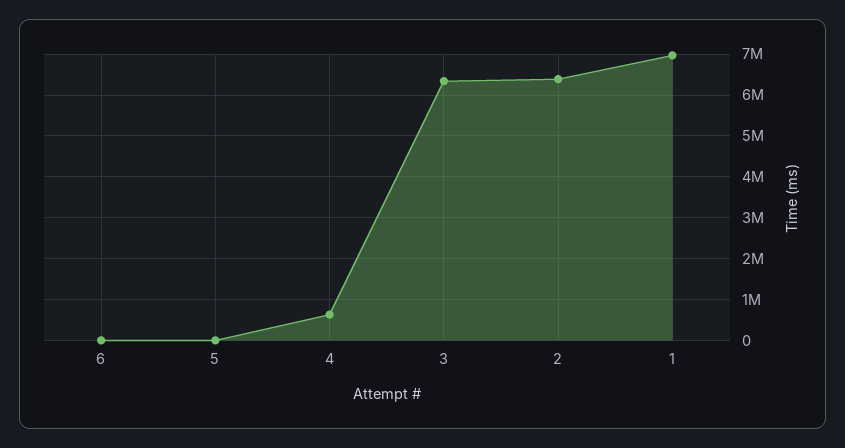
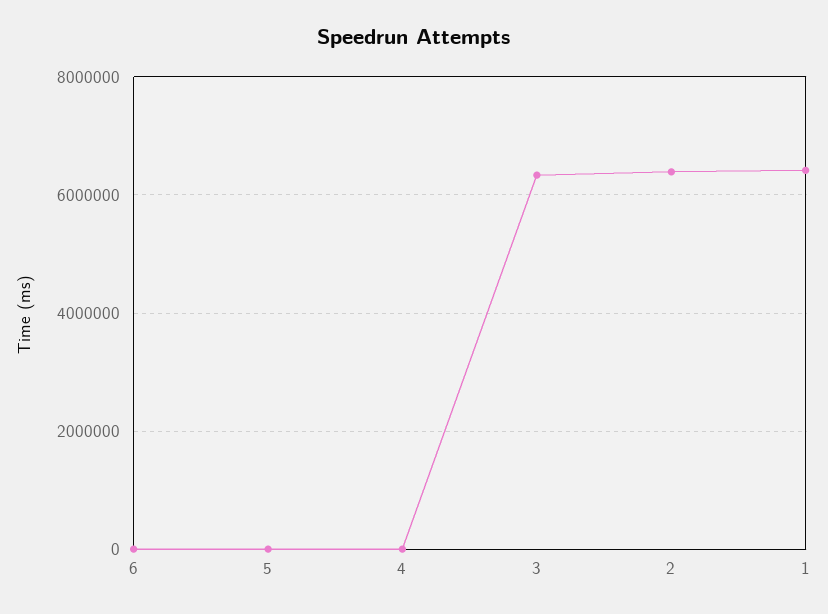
4: 600000 -> 0
1: 7000000 -> 6400000

